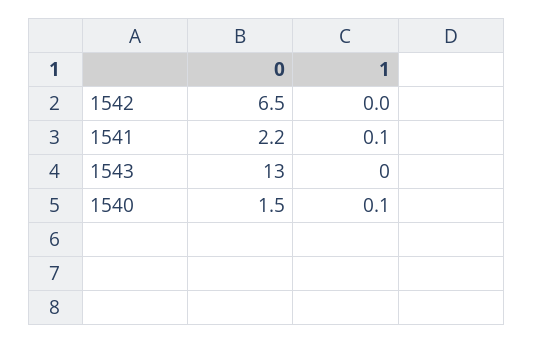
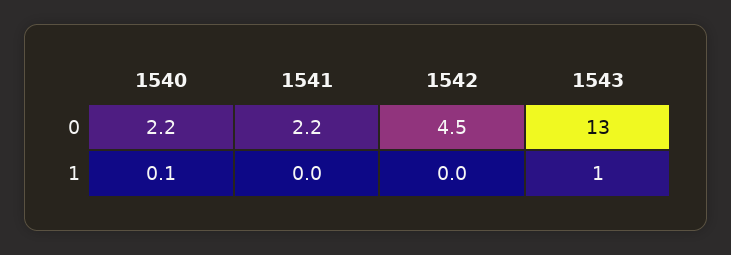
0, 1542: 6.5 -> 4.5
1, 1541: 0.1 -> 0
1, 1543: 0 -> 1
0, 1540: 1.5 -> 2.2

